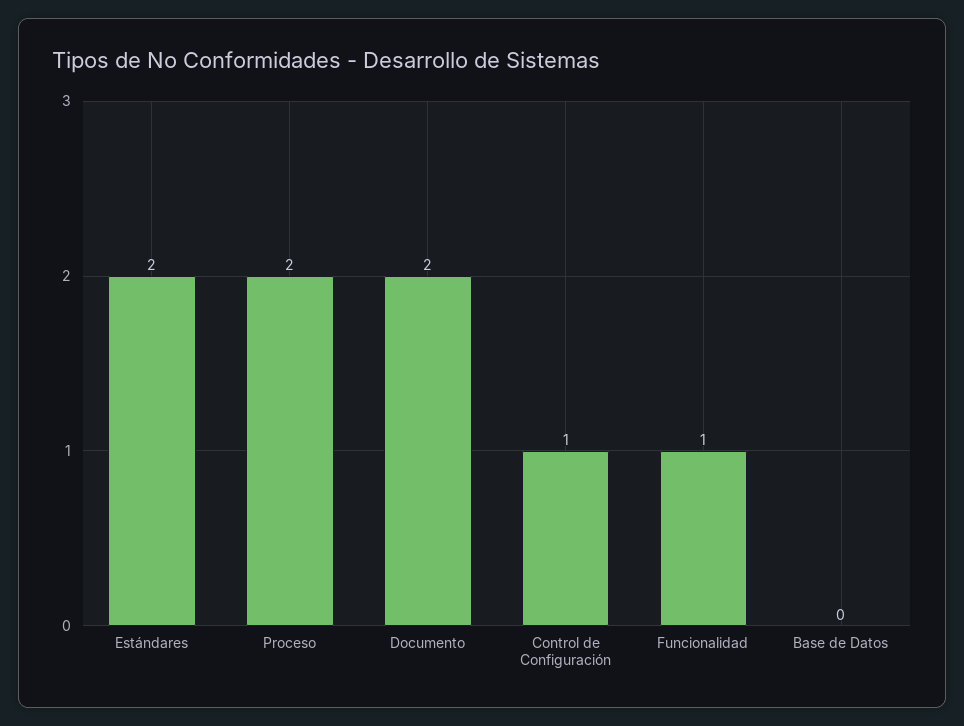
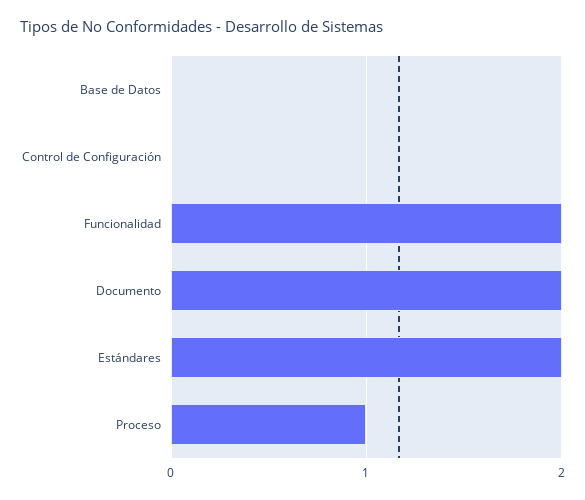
Proceso: 2 -> 1
Control de Configuración: 1 -> 0
Funcionalidad: 1 -> 2

